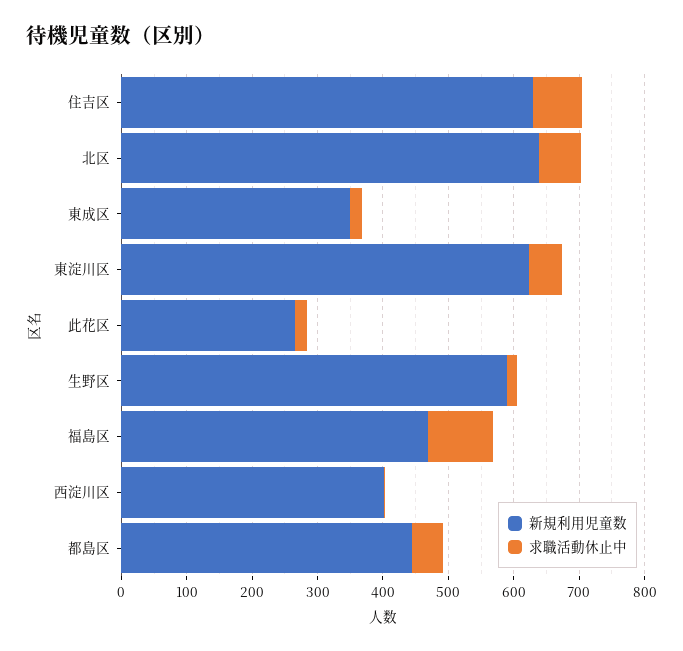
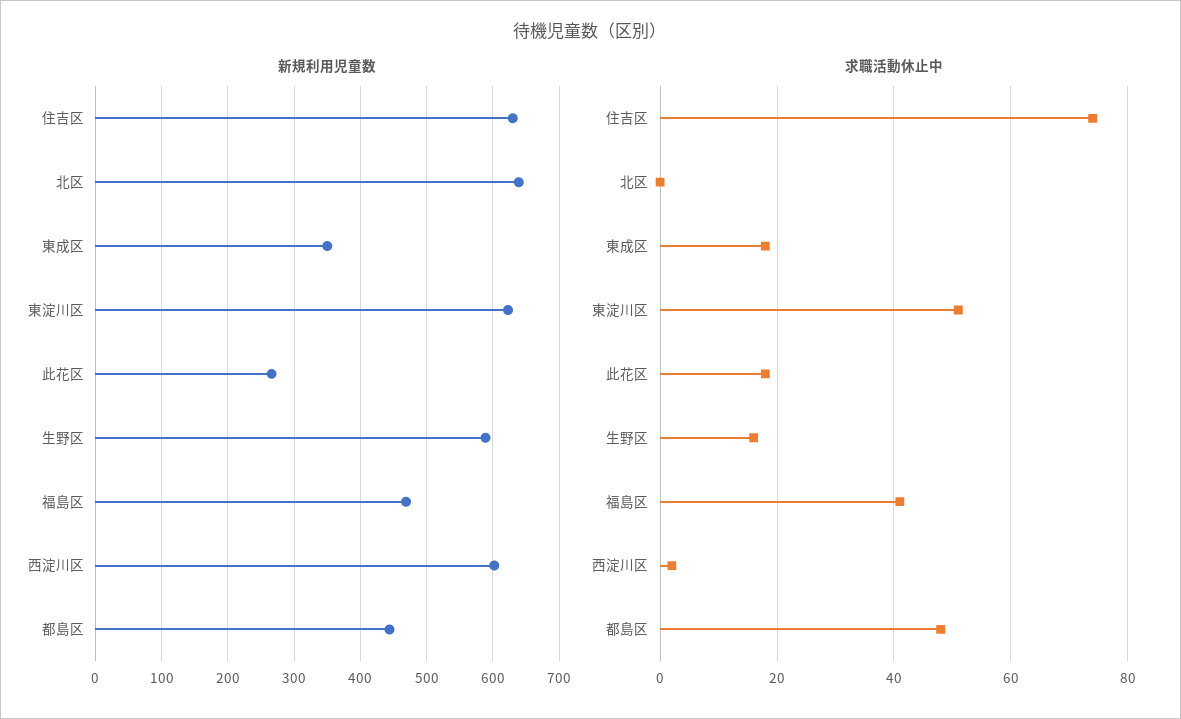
求職活動休止中, 北区: 60 -> 0
求職活動休止中, 福島区: 100 -> 40
新規利用児童数, 西淀川区: 400 -> 600

